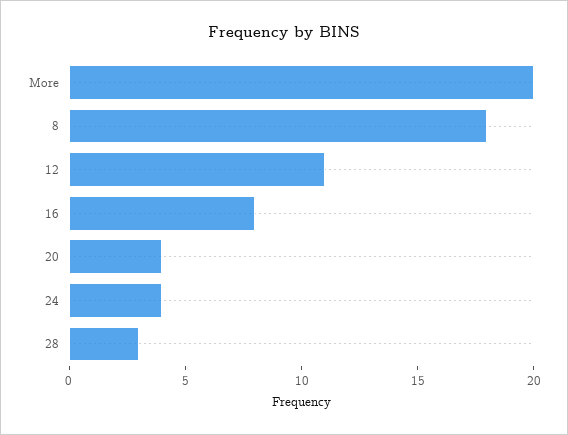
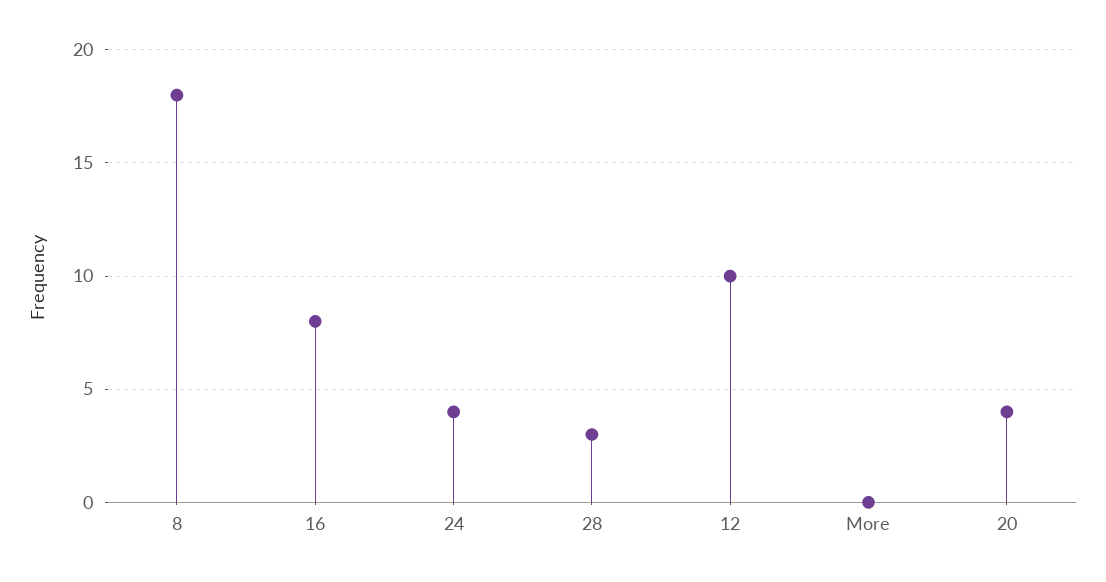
More: 20 -> 0
12: 11 -> 10

